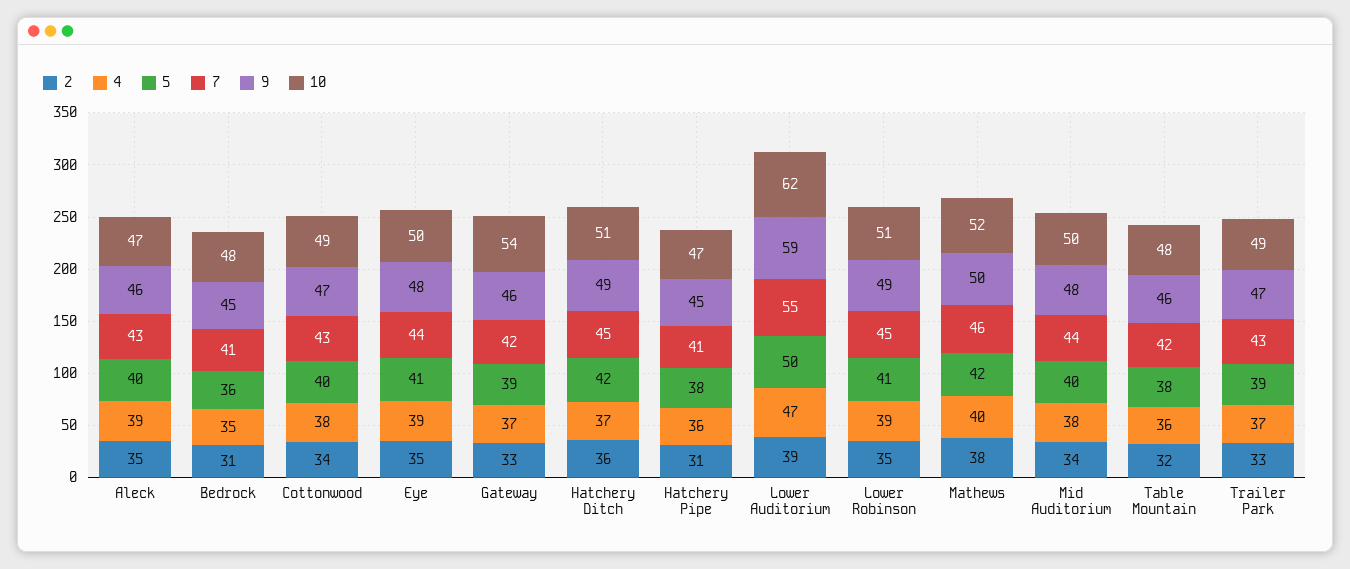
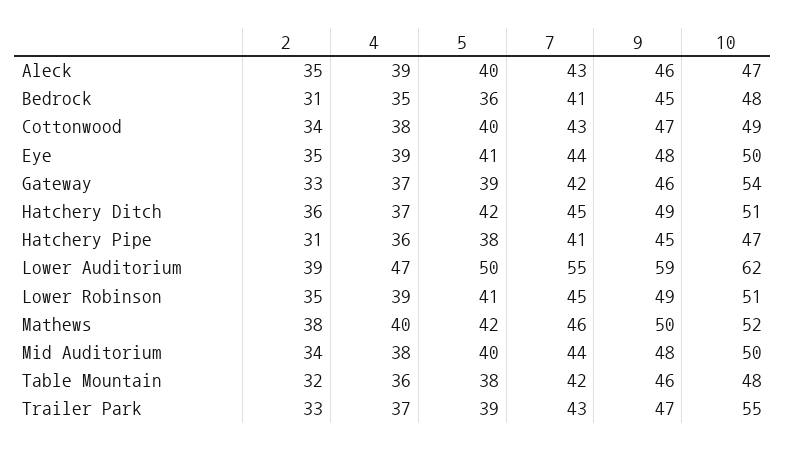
10, Trailer Park: 49 -> 55

